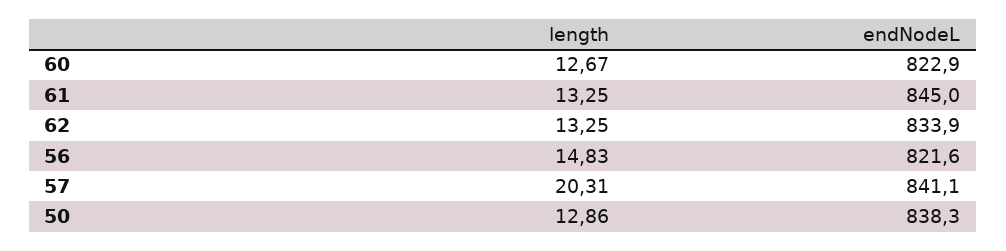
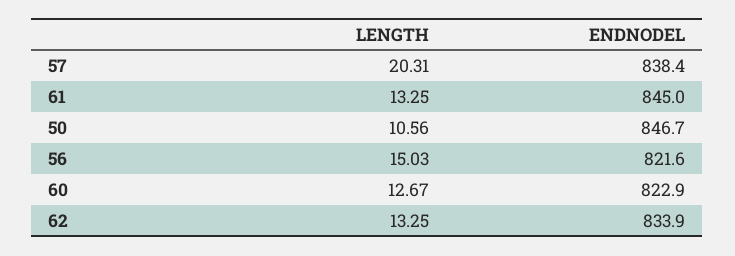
length, 56: 14.83 -> 15.03
endNodeL, 57: 841.1 -> 838.4
length, 50: 12.86 -> 10.56
endNodeL, 50: 838.3 -> 846.7

